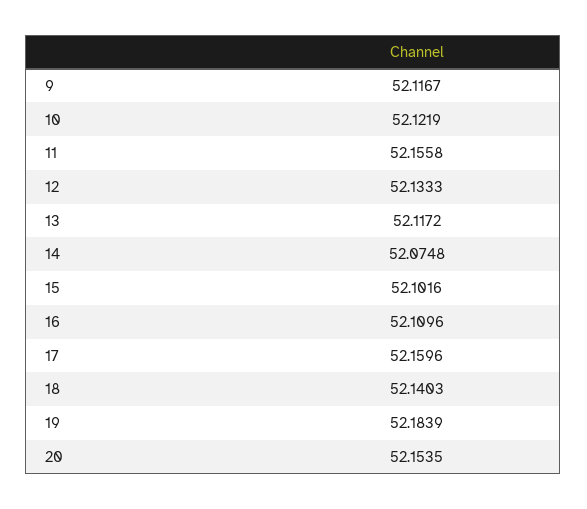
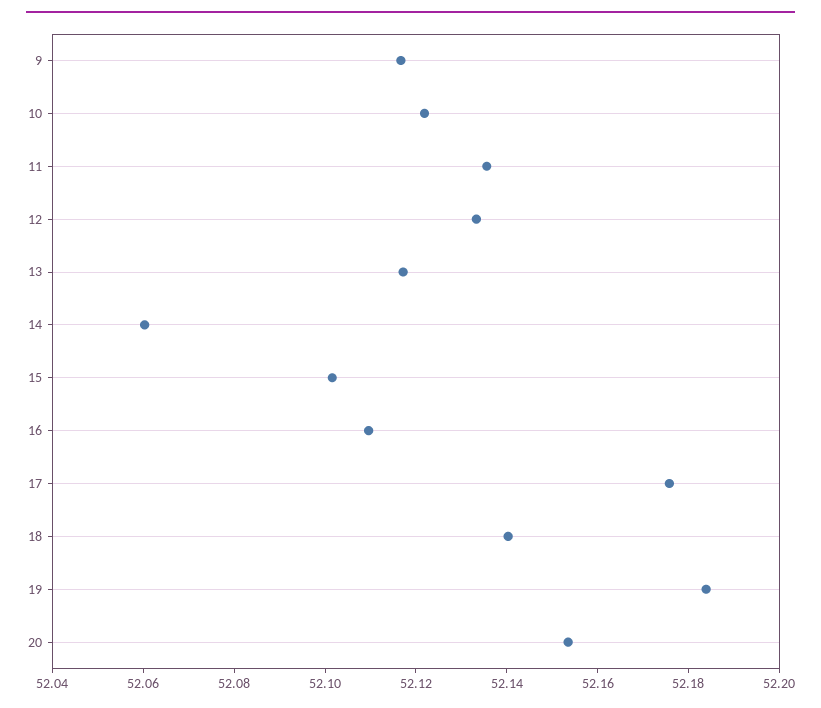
11: 52.1558 -> 52.135
14: 52.0748 -> 52.06
17: 52.1596 -> 52.175

